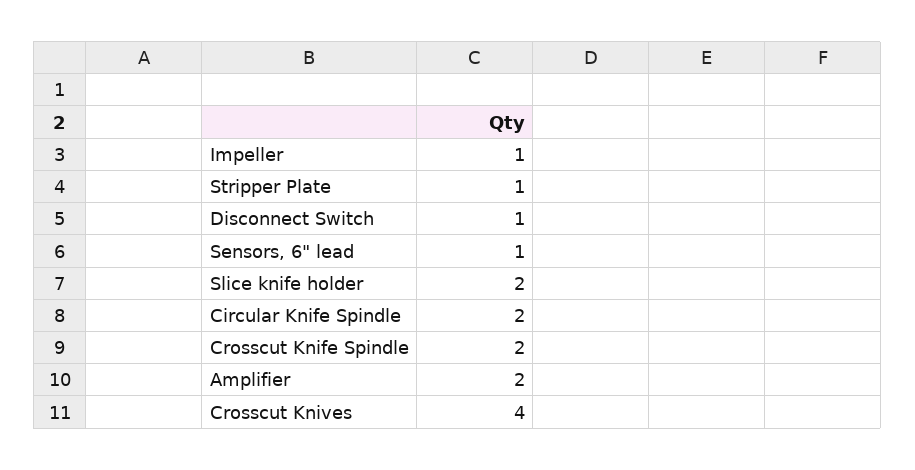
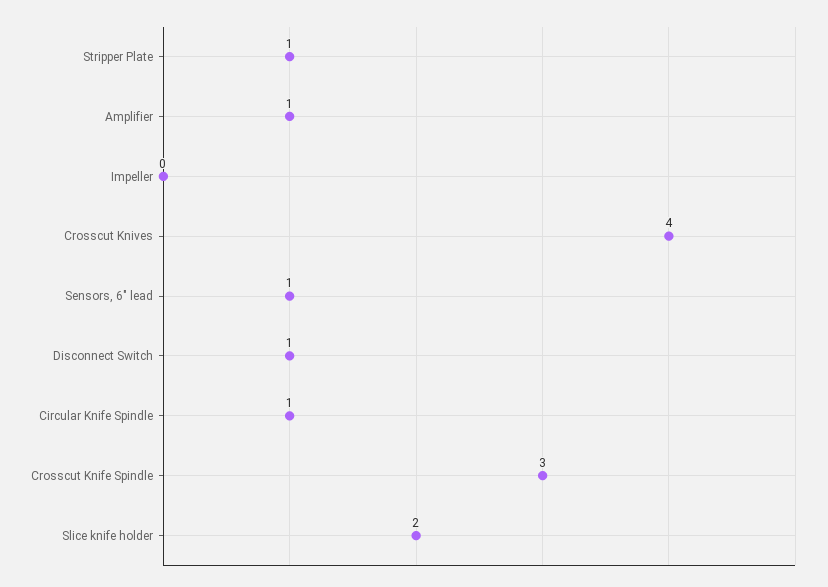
Impeller: 1 -> 0
Circular Knife Spindle: 2 -> 1
Crosscut Knife Spindle: 2 -> 3
Amplifier: 2 -> 1

